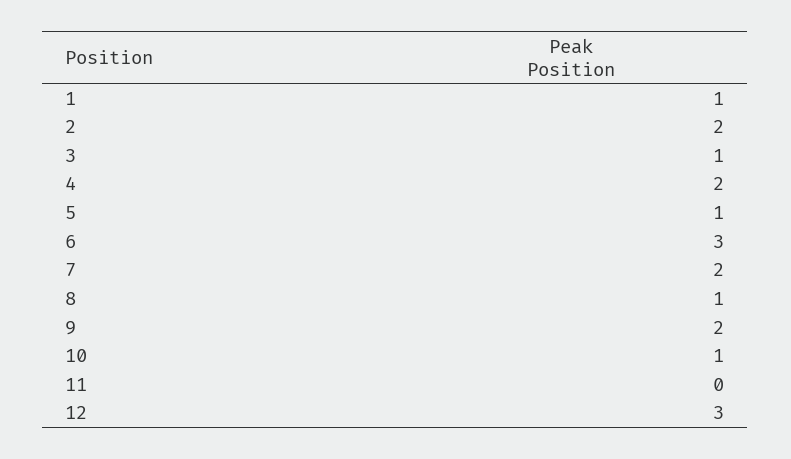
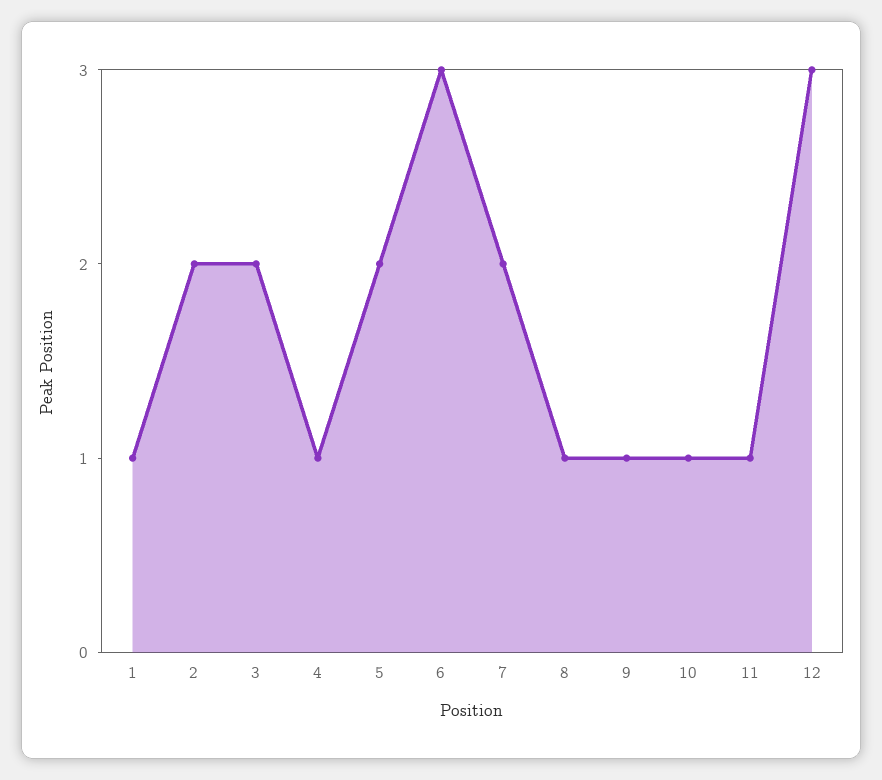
3: 1 -> 2
4: 2 -> 1
5: 1 -> 2
9: 2 -> 1
11: 0 -> 1

